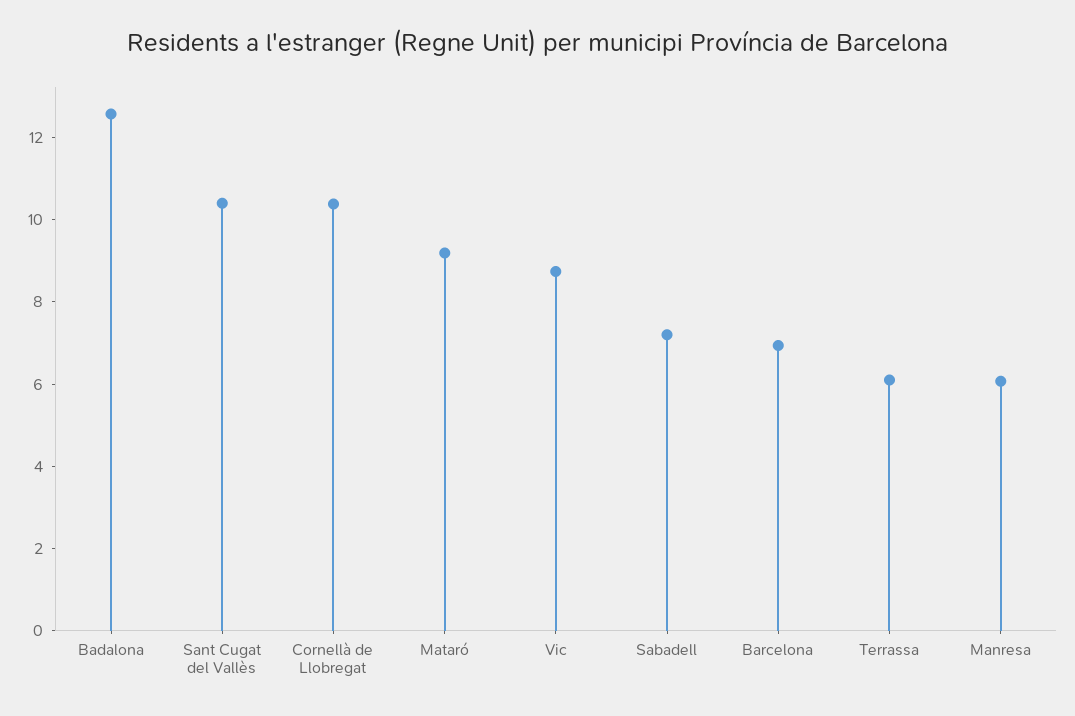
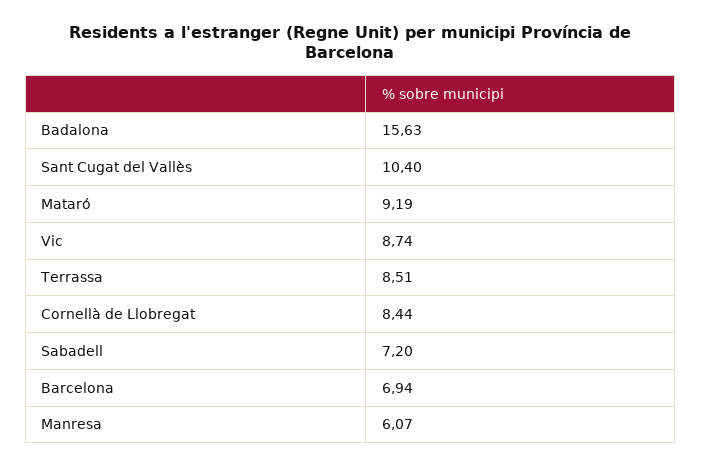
Badalona: 12.5 -> 15.63
Cornellà de Llobregat: 10.5 -> 8.44
Terrassa: 6 -> 8.51

